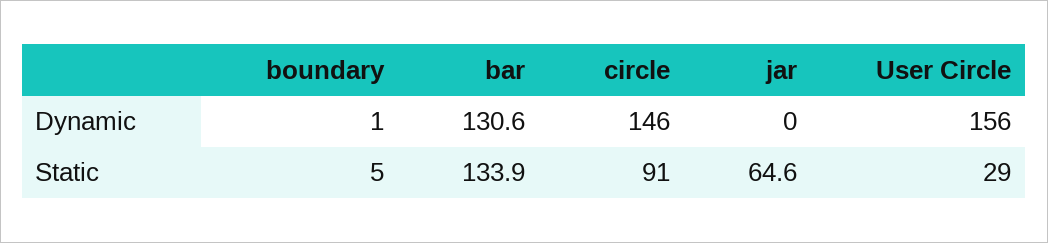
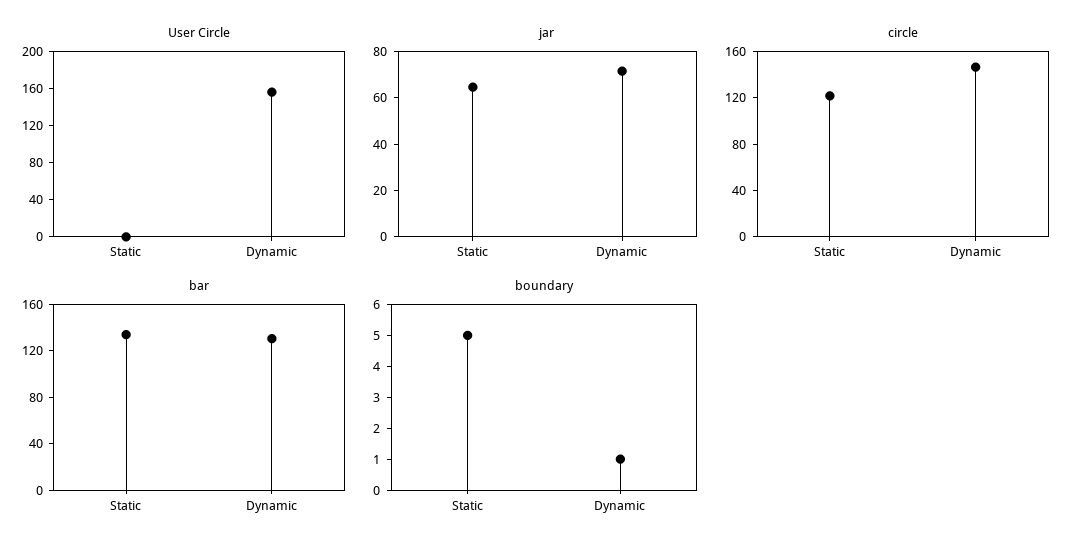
jar, Dynamic: 0 -> 70
circle, Static: 91 -> 120
User Circle, Static: 29 -> 0

